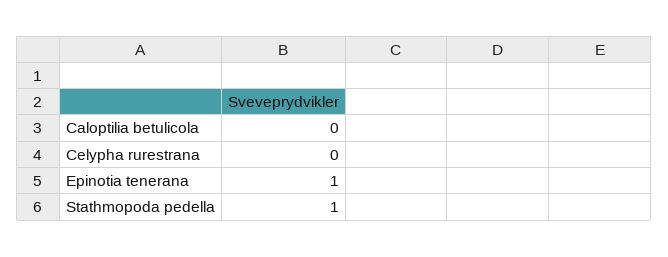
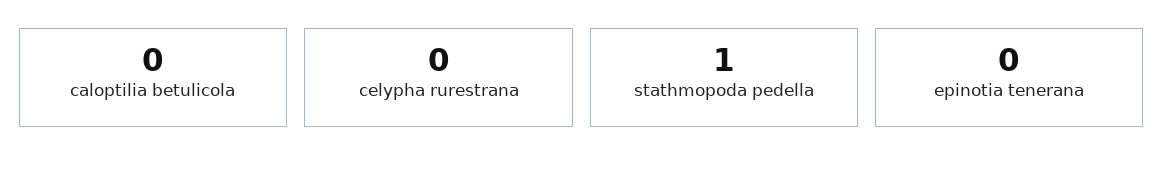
Epinotia tenerana: 1 -> 0

